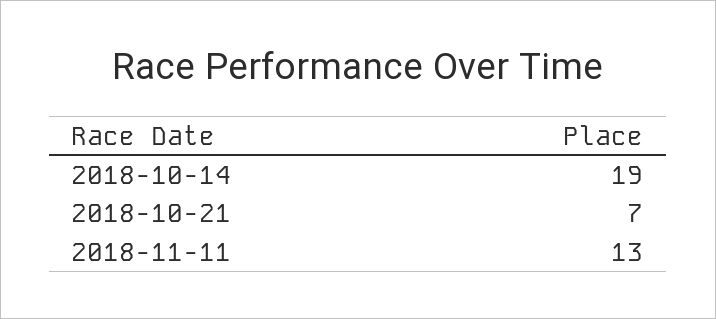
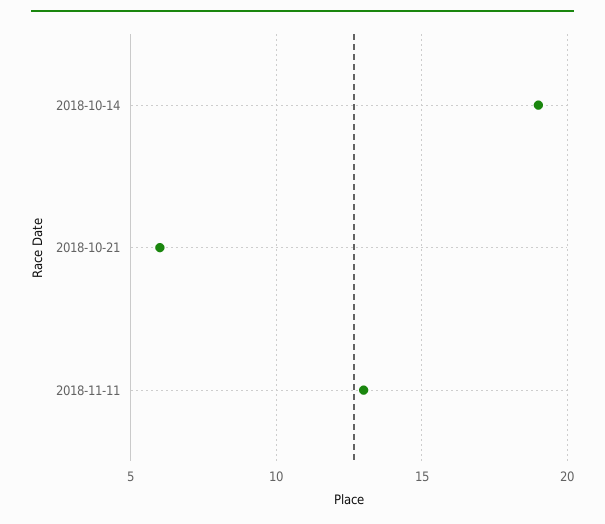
2018-10-21: 7 -> 6

